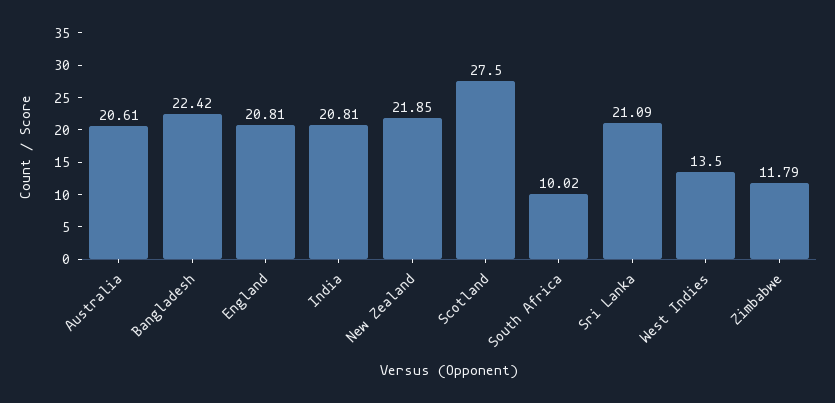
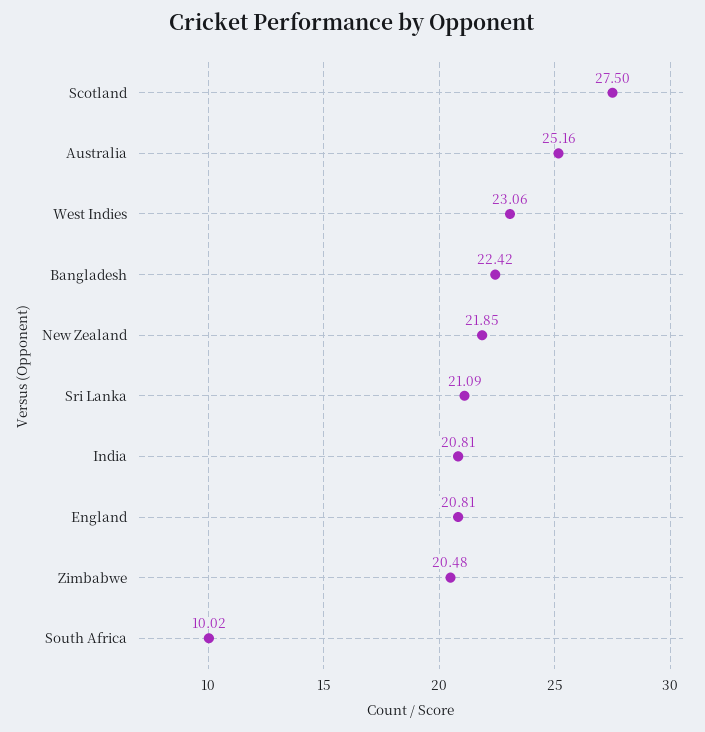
Australia: 20.61 -> 25.16
West Indies: 13.5 -> 23.06
Zimbabwe: 11.79 -> 20.48

